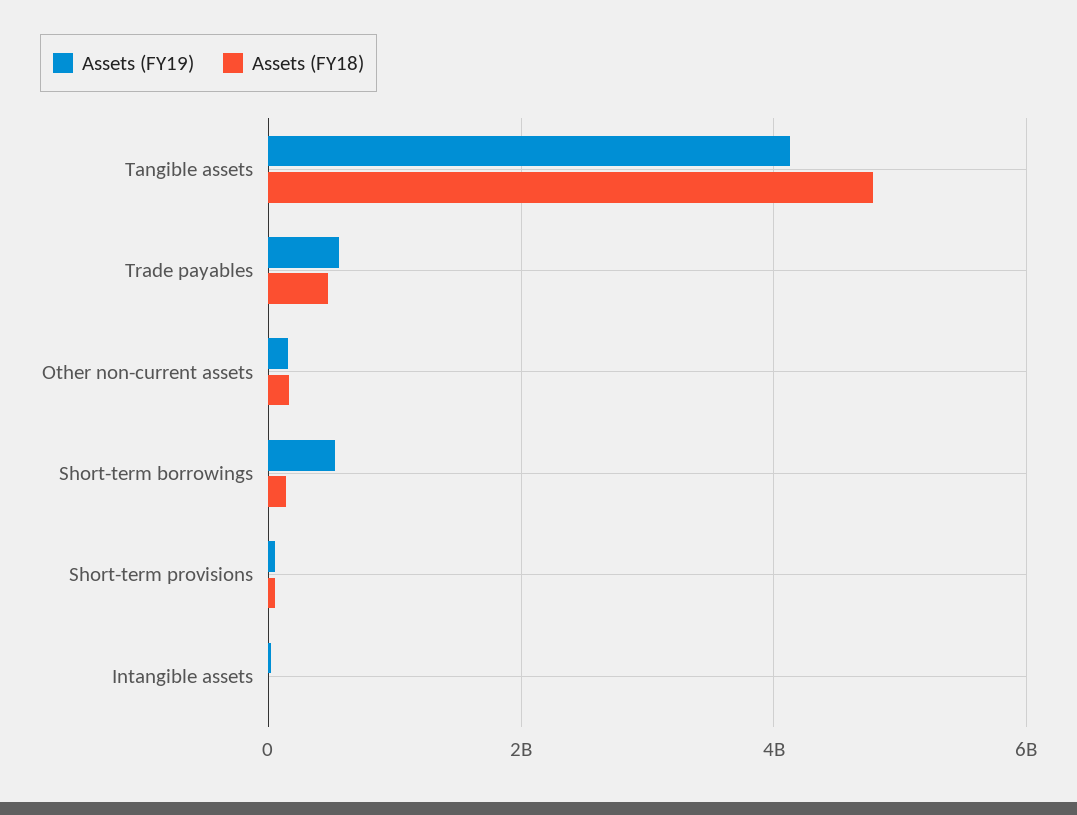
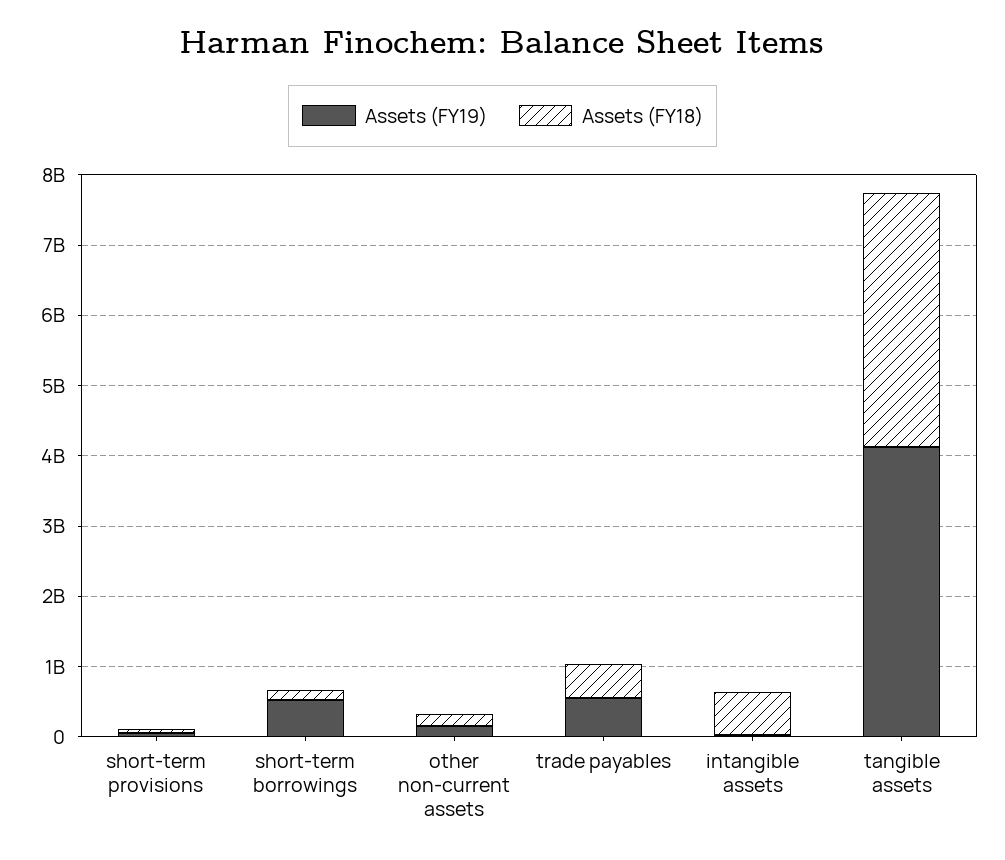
Assets (FY18), Tangible assets: 4800000000 -> 3600000000
Assets (FY18), Intangible assets: 0 -> 600000000

